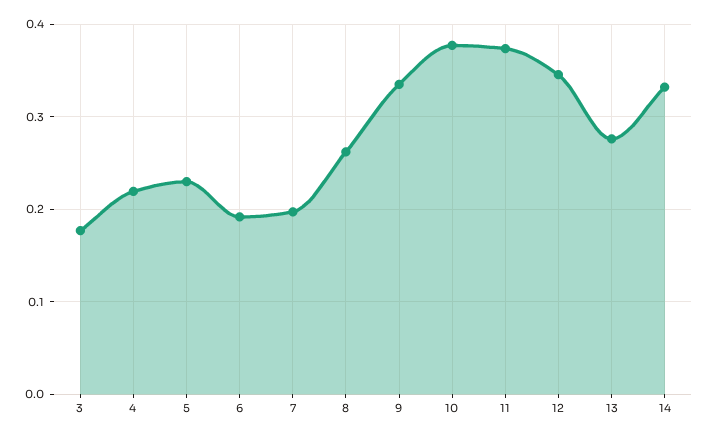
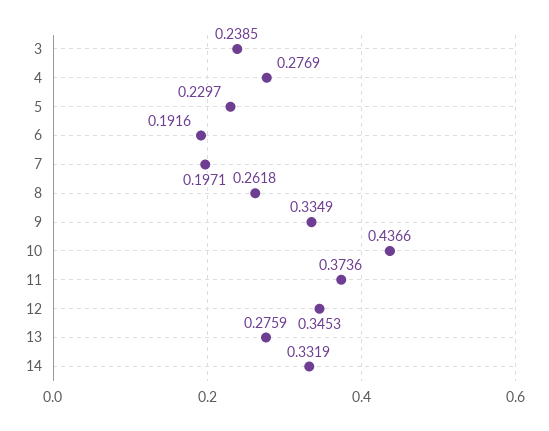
3: 0.18 -> 0.2385
4: 0.22 -> 0.2769
10: 0.38 -> 0.4366

